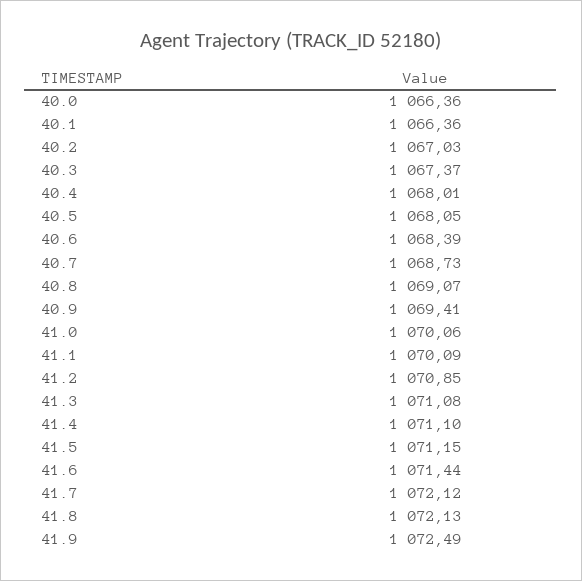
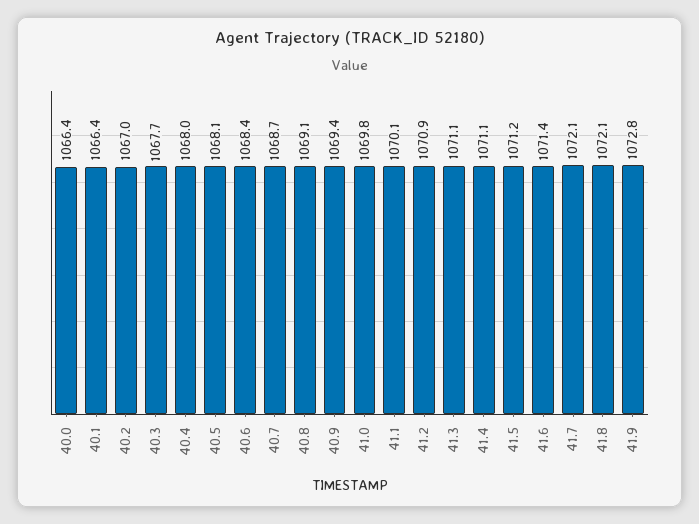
40.3: 1067.37 -> 1067.7
41.0: 1070.06 -> 1069.8
41.9: 1072.49 -> 1072.8

